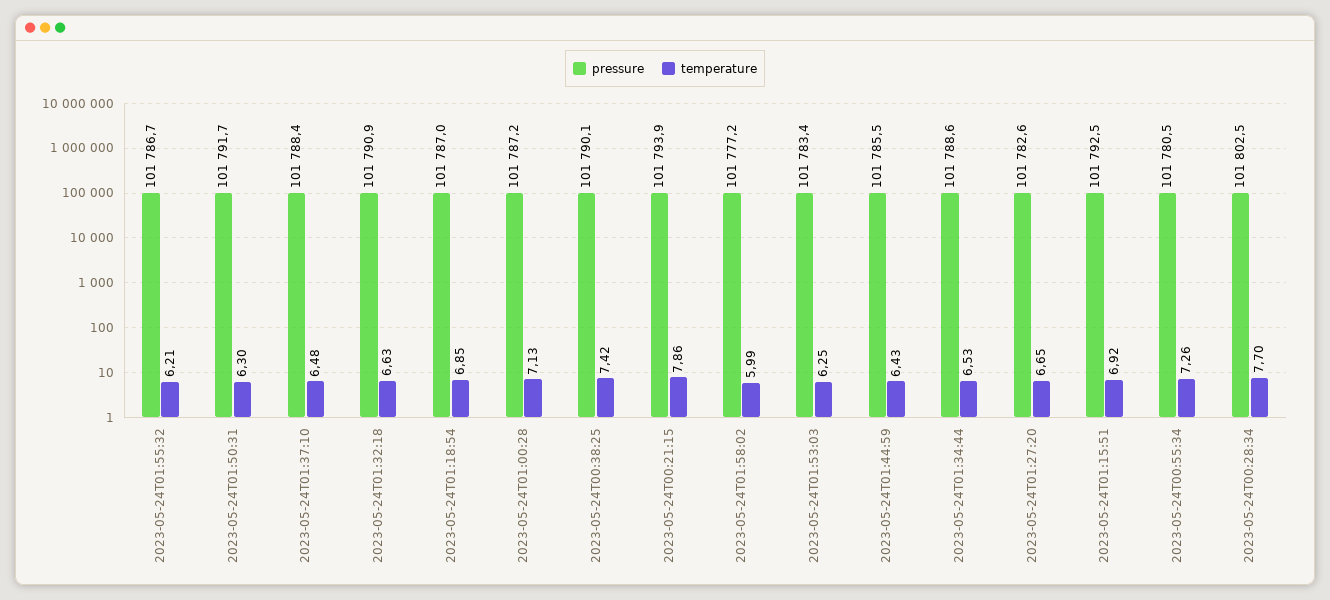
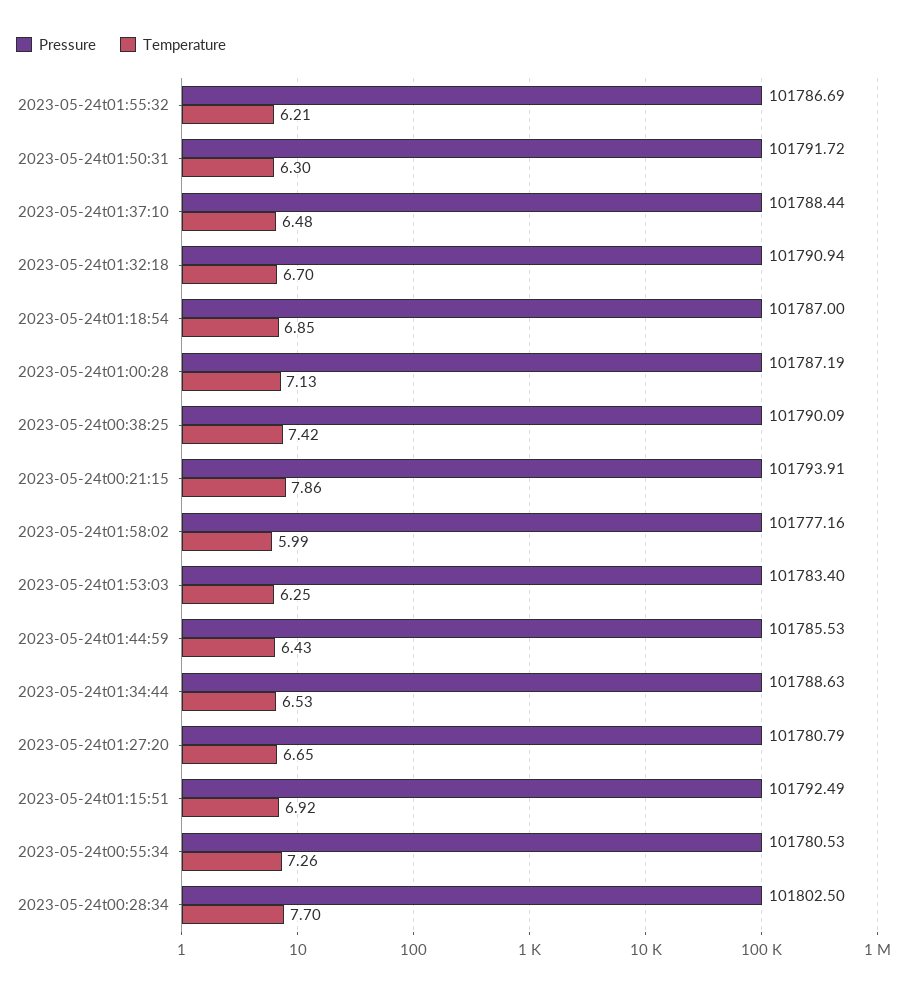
temperature, 2023-05-24T01:32:18: 6.63 -> 6.7
pressure, 2023-05-24T01:27:20: 101782.6 -> 101780.79

